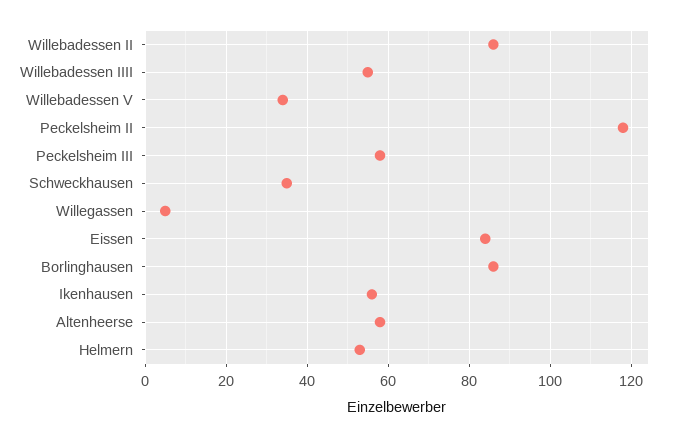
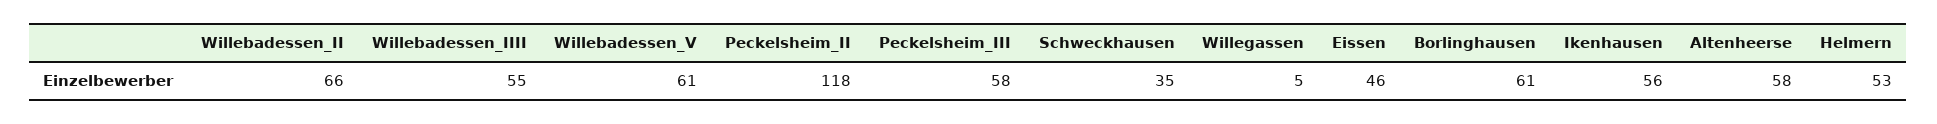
Willebadessen II: 85 -> 66
Willebadessen V: 35 -> 61
Eissen: 85 -> 46
Borlinghausen: 85 -> 61

